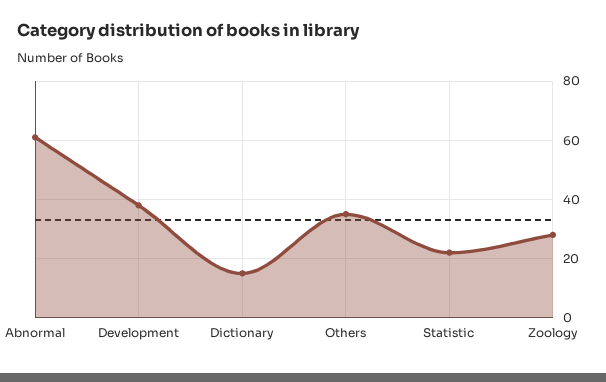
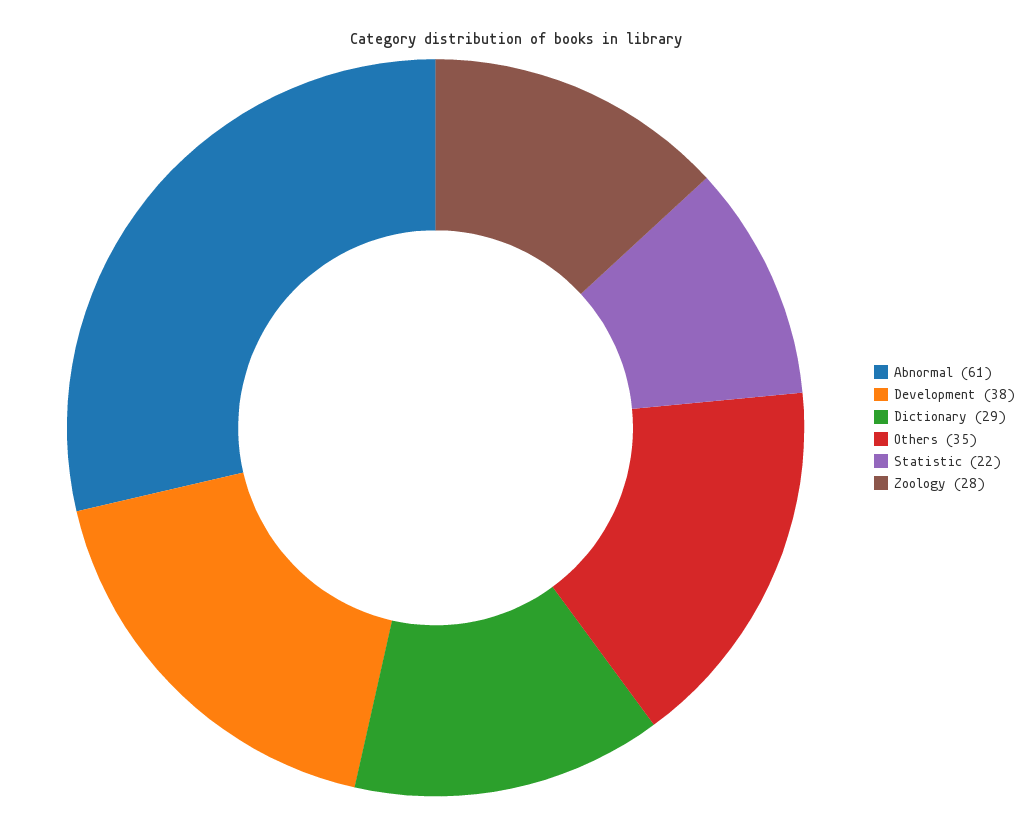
Dictionary: 15 -> 29

